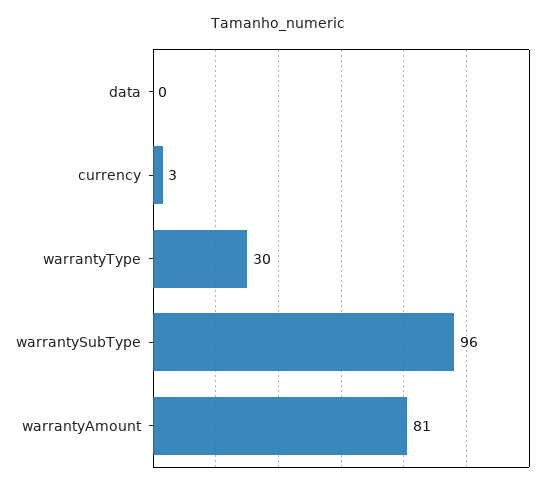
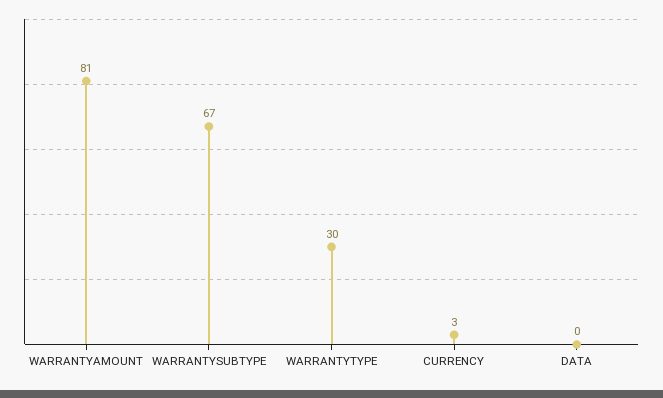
warrantySubType: 96 -> 67

